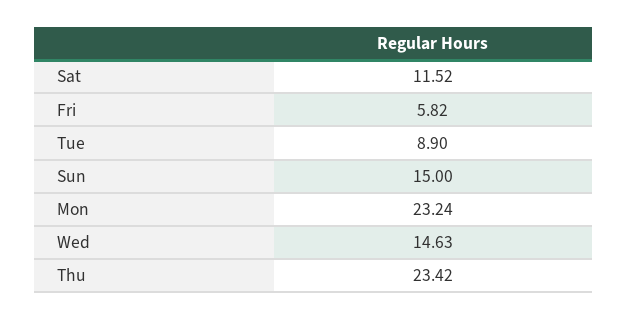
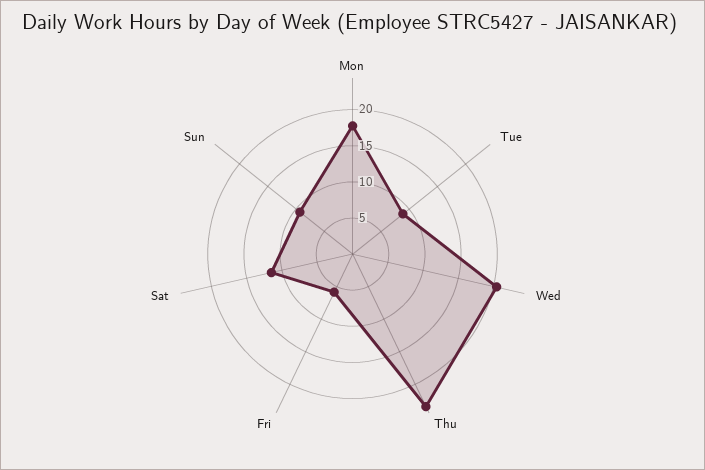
Sun: 15 -> 10
Mon: 23.24 -> 17.5
Wed: 14.63 -> 20

